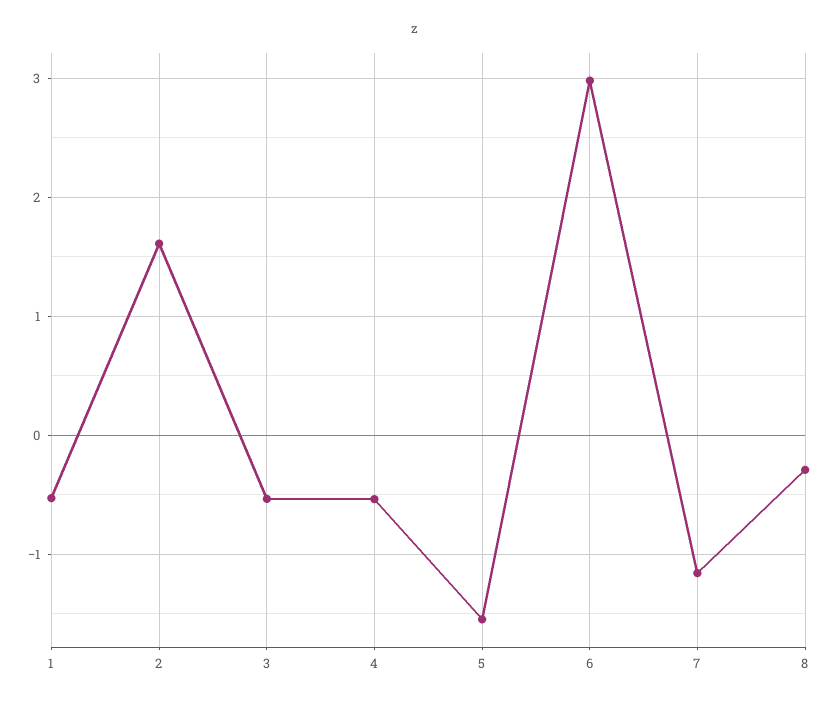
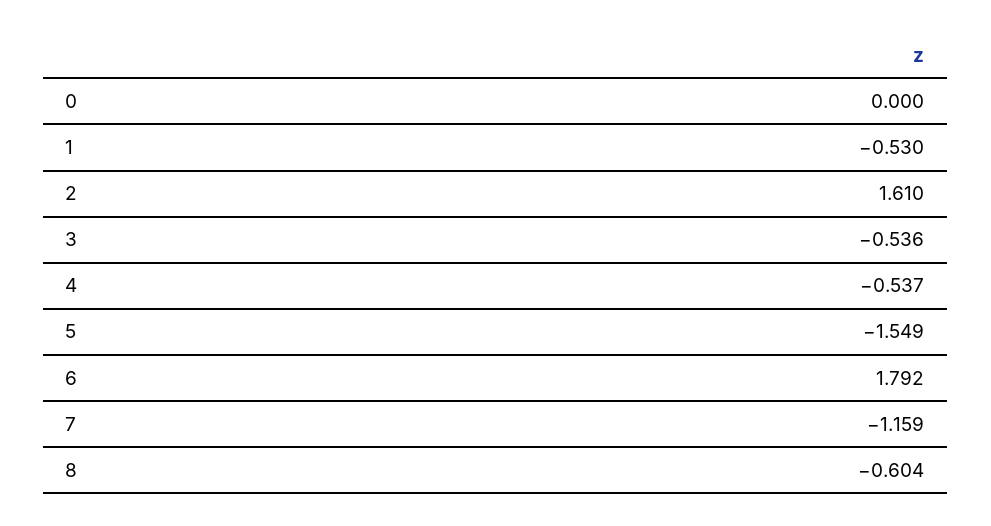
6: 3 -> 1.792
8: -0.3 -> -0.604
0: none -> 0

